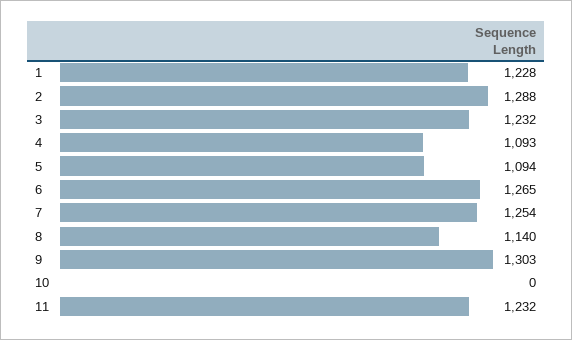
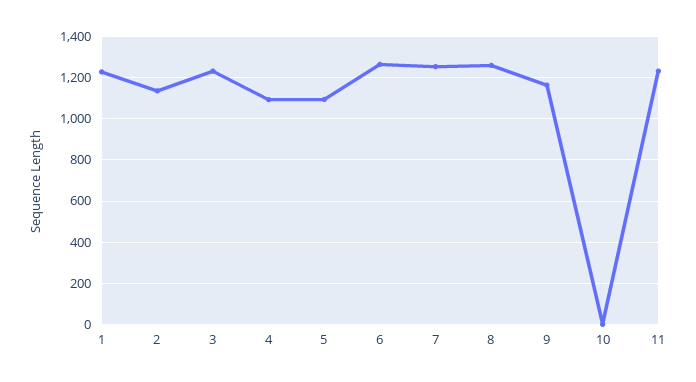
2: 1288 -> 1150
8: 1140 -> 1250
9: 1303 -> 1150

